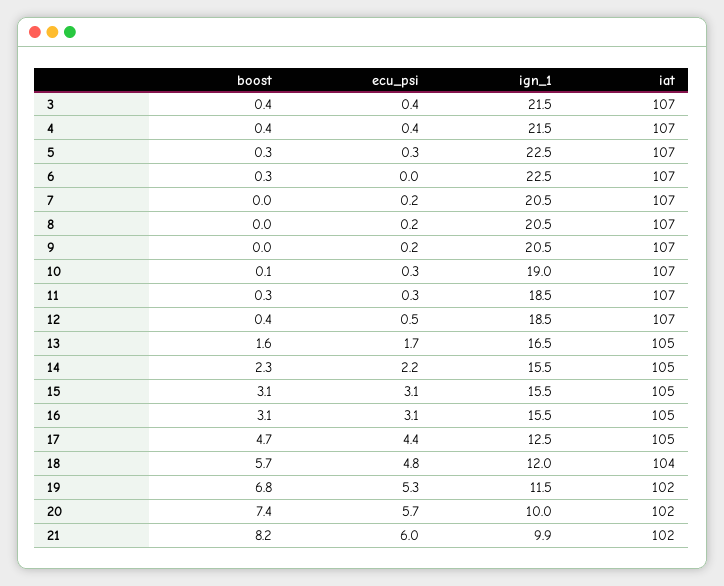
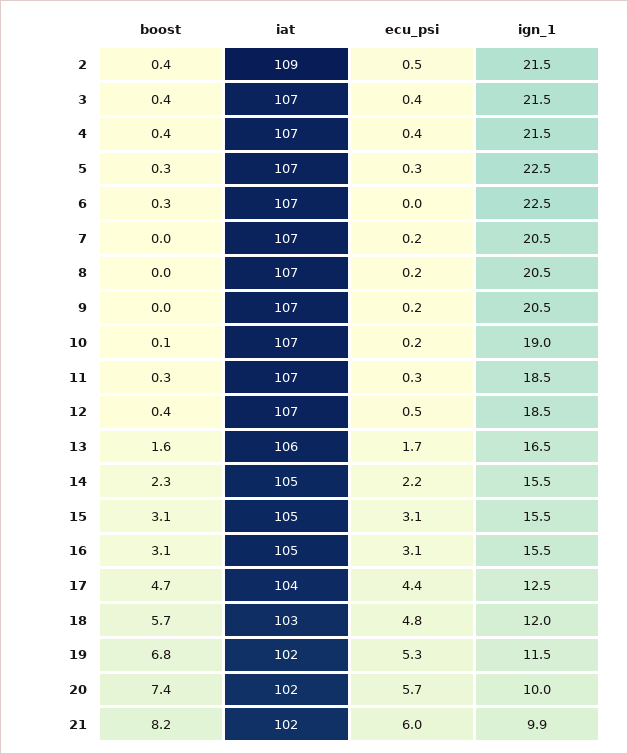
ecu_psi, 10: 0.3 -> 0.2
iat, 13: 105 -> 106
iat, 17: 105 -> 104
iat, 18: 104 -> 103
boost, 2: none -> 0.4
iat, 2: none -> 109
ecu_psi, 2: none -> 0.5
ign_1, 2: none -> 21.5

